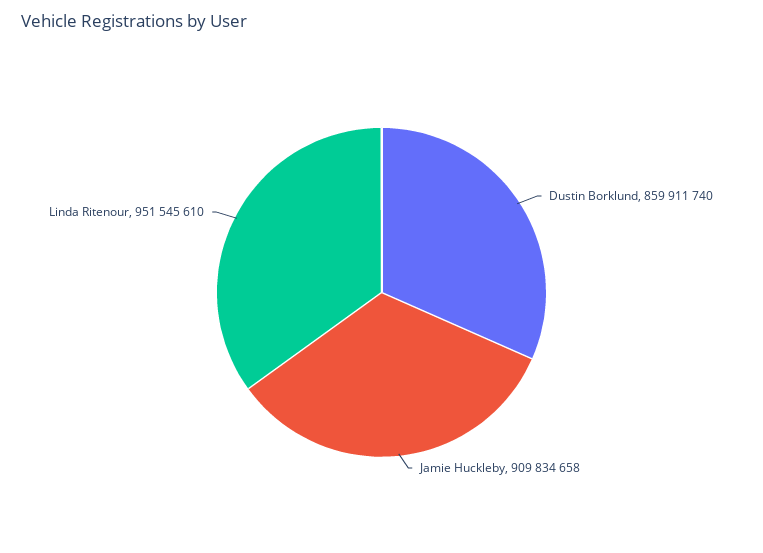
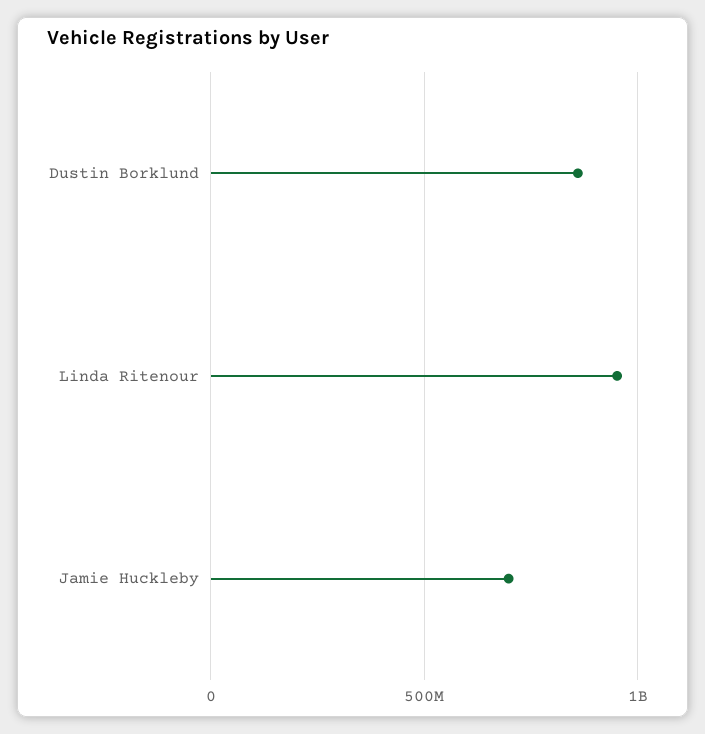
Jamie Huckleby: 909834658 -> 700000000

